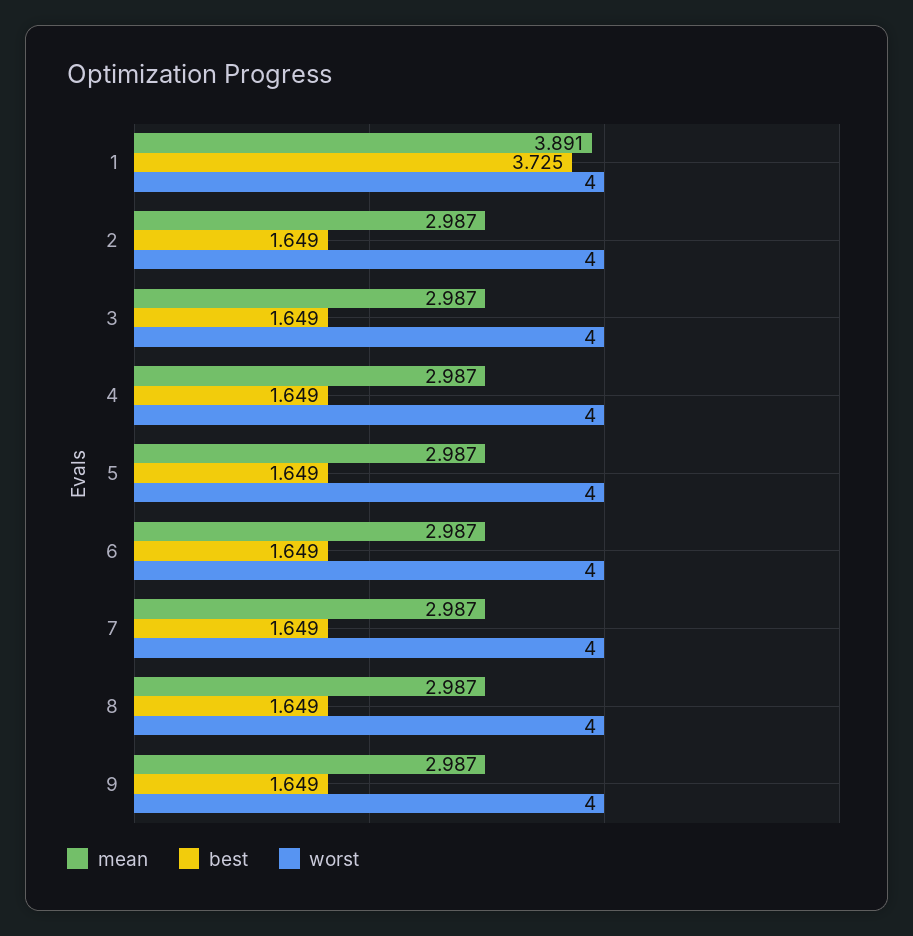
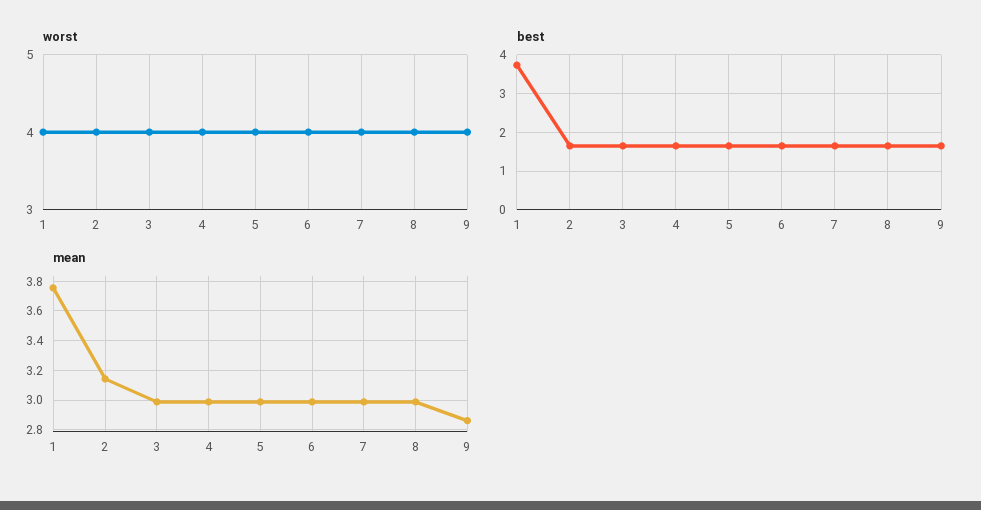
mean, 1: 3.891 -> 3.75
mean, 2: 2.987 -> 3.15
mean, 9: 2.987 -> 2.85

